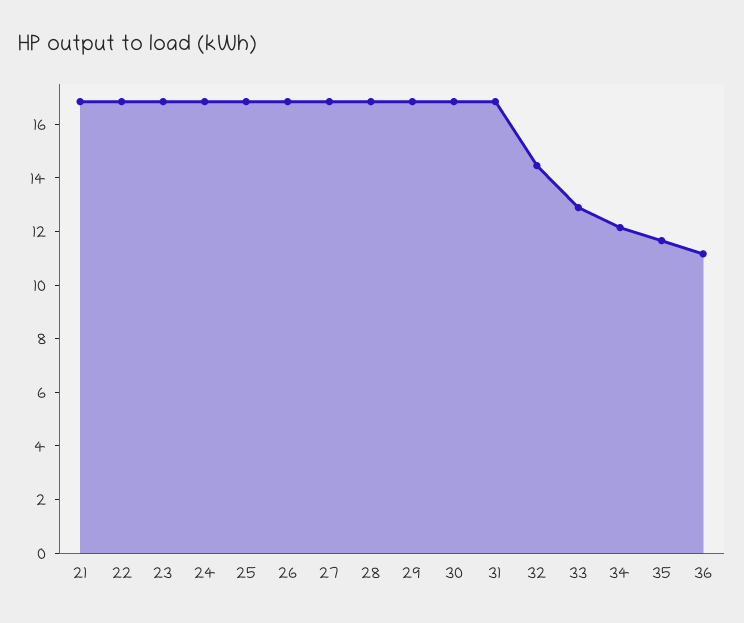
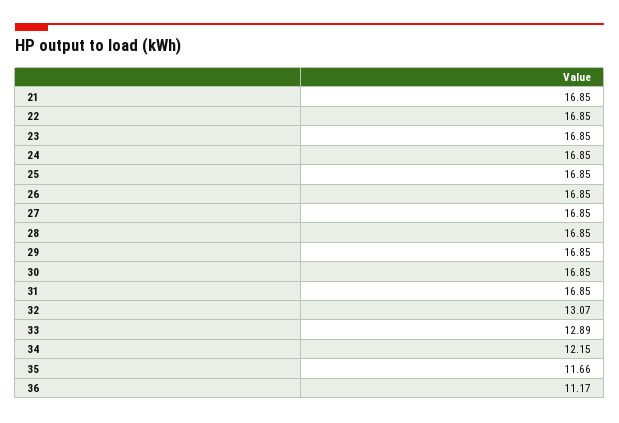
32: 14.5 -> 13.07

